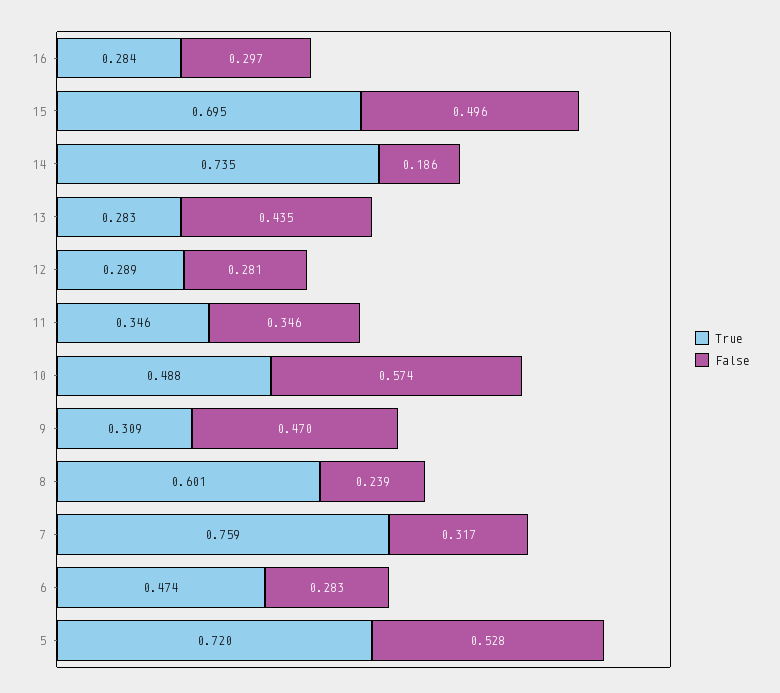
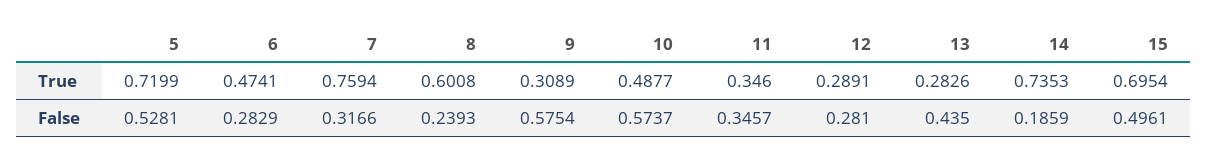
True, 16: 0.284 -> none
False, 16: 0.297 -> none
False, 9: 0.47 -> 0.5754

